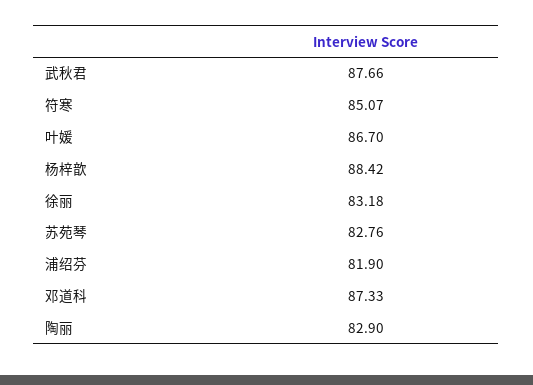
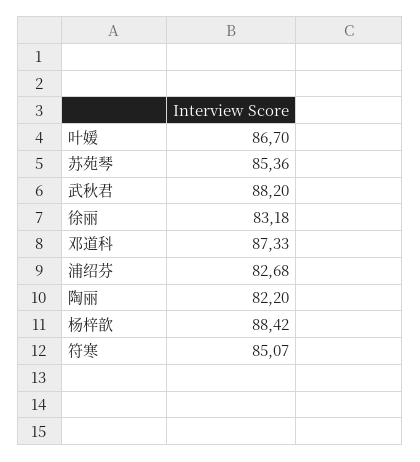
武秋君: 87.66 -> 88.2
苏苑琴: 82.76 -> 85.36
浦绍芬: 81.9 -> 82.68
陶丽: 82.9 -> 82.2

